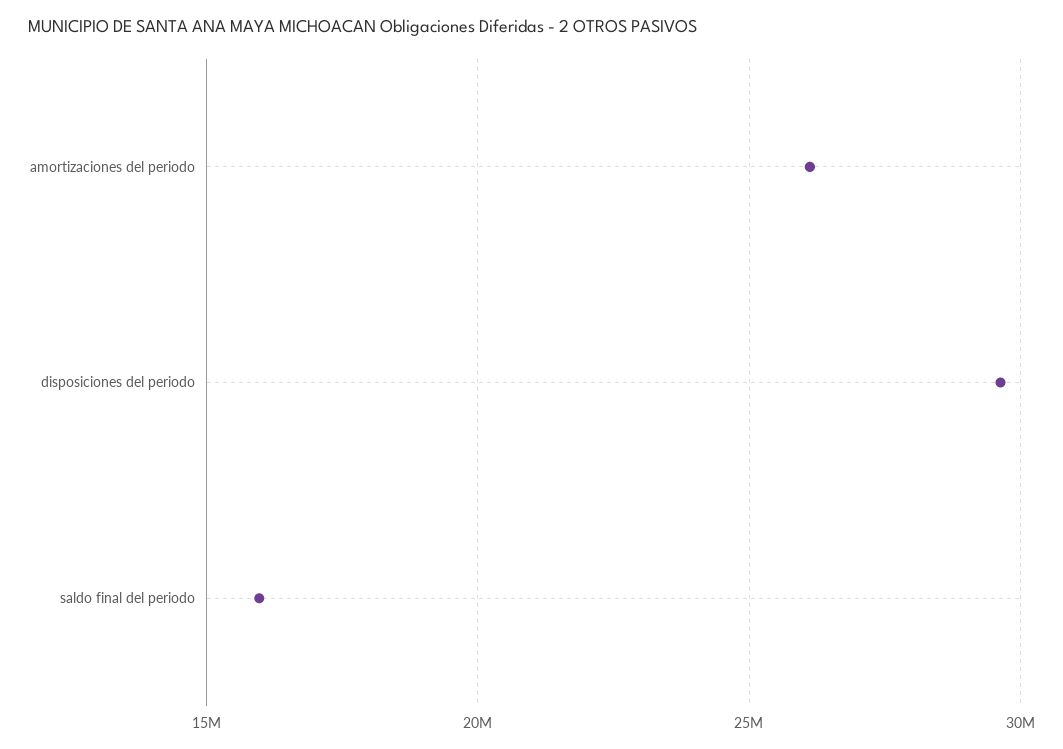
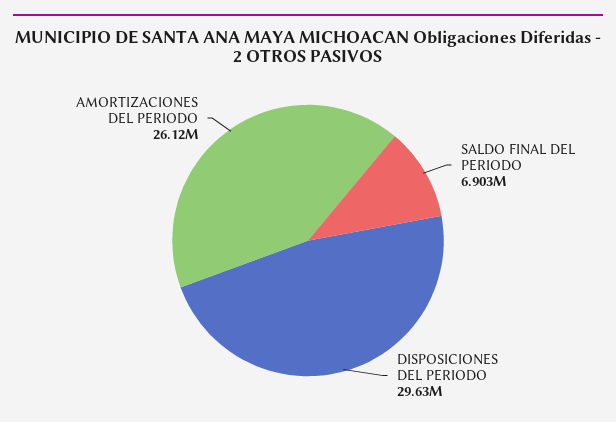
saldo final del periodo: 16000000 -> 6903000

